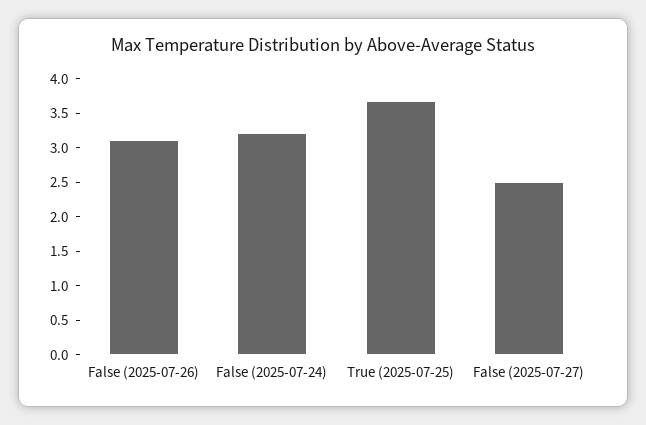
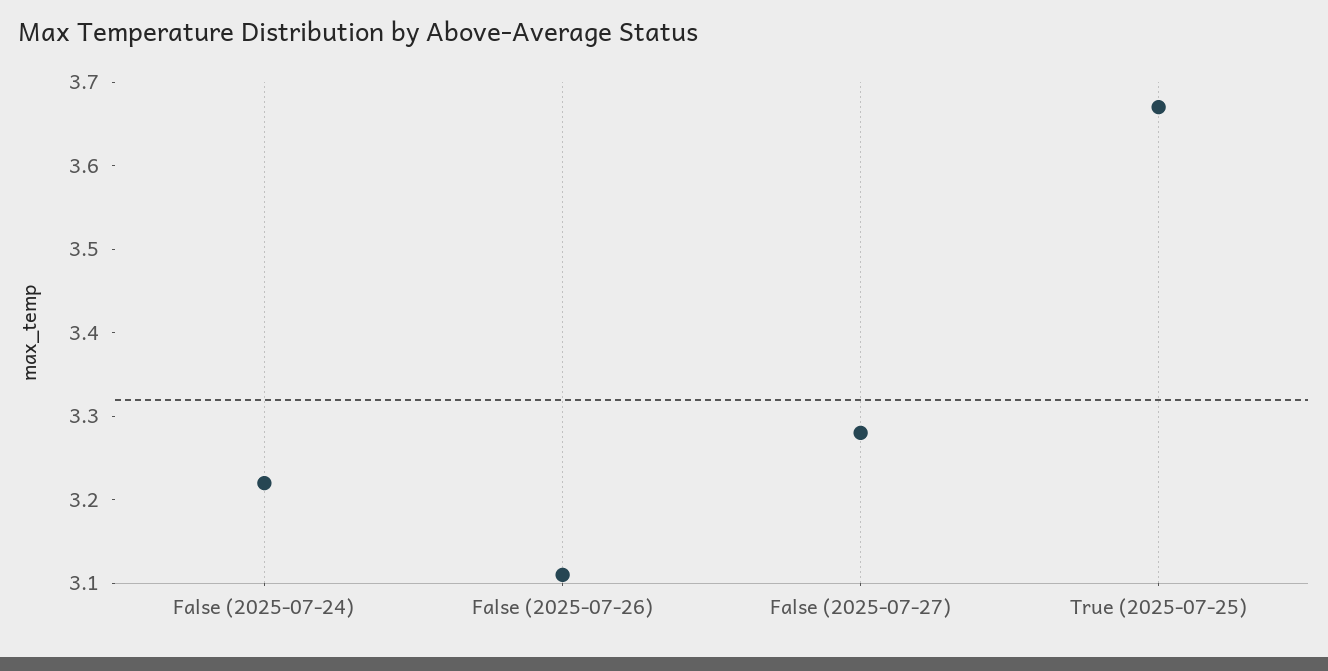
False (2025-07-27): 2.5 -> 3.28

